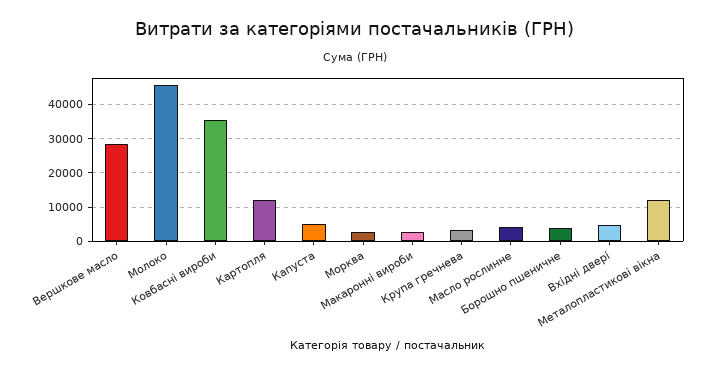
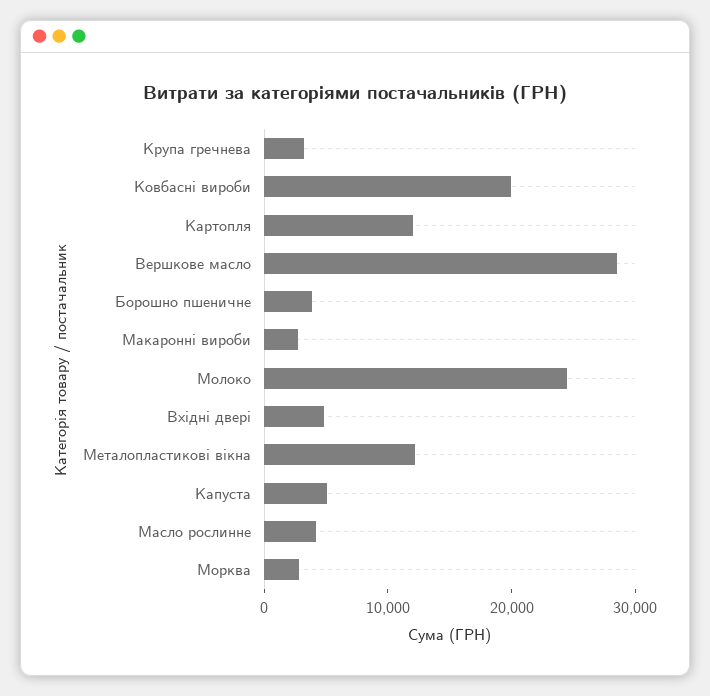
Молоко: 46000 -> 24000
Ковбасні вироби: 36000 -> 20000

